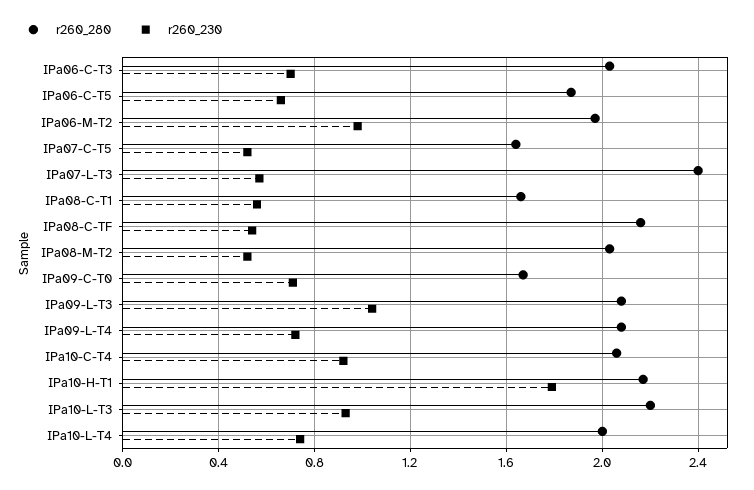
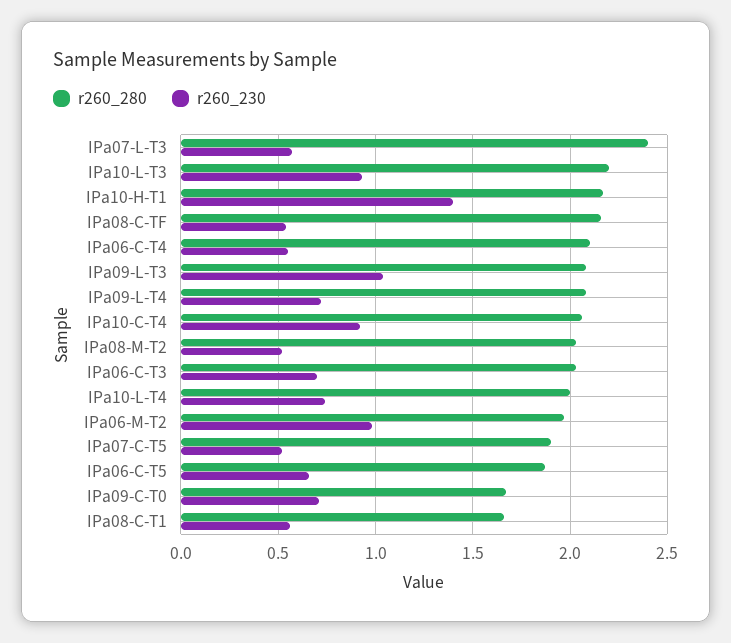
r260_280, IPa07-C-T5: 1.65 -> 1.9
r260_230, IPa10-H-T1: 1.8 -> 1.4
r260_280, IPa06-C-T4: none -> 2.1
r260_230, IPa06-C-T4: none -> 0.55

